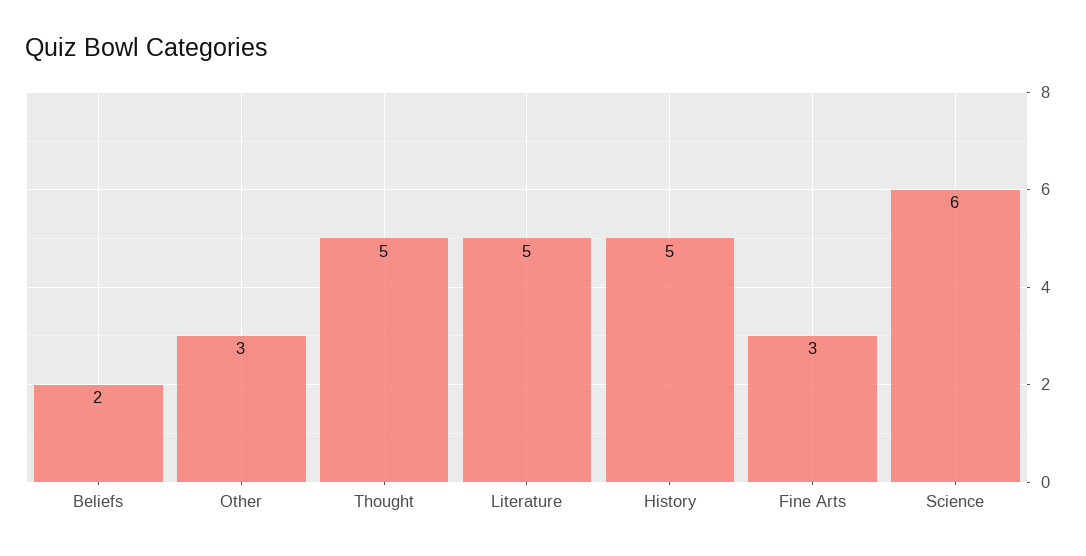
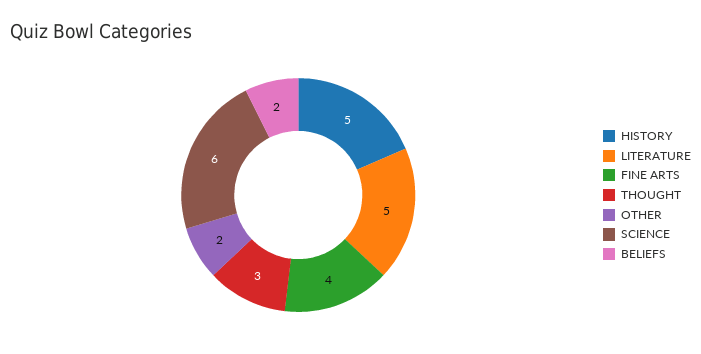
Other: 3 -> 2
Thought: 5 -> 3
Fine Arts: 3 -> 4

